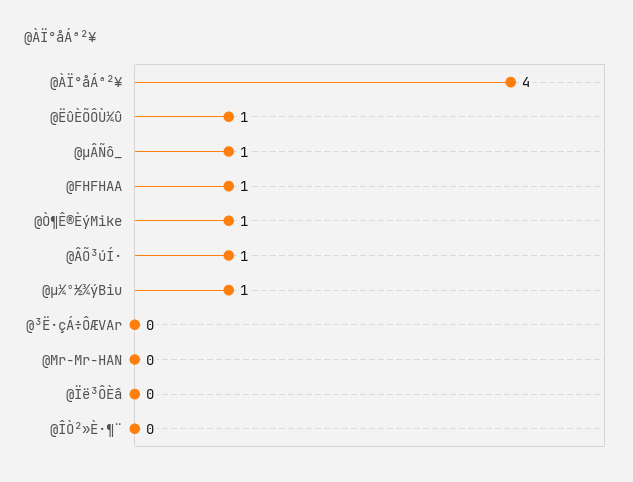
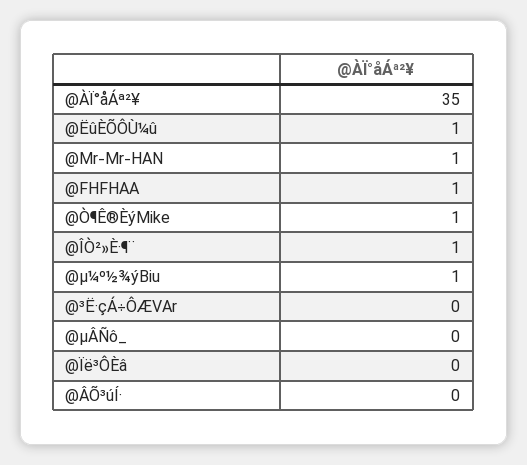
@ÀÏ°åÁª²¥: 4 -> 35
@µÂÑô_: 1 -> 0
@ÂÕ³úÍ·: 1 -> 0
@Mr-Mr-HAN: 0 -> 1
@ÎÒ²»È·¶¨: 0 -> 1

